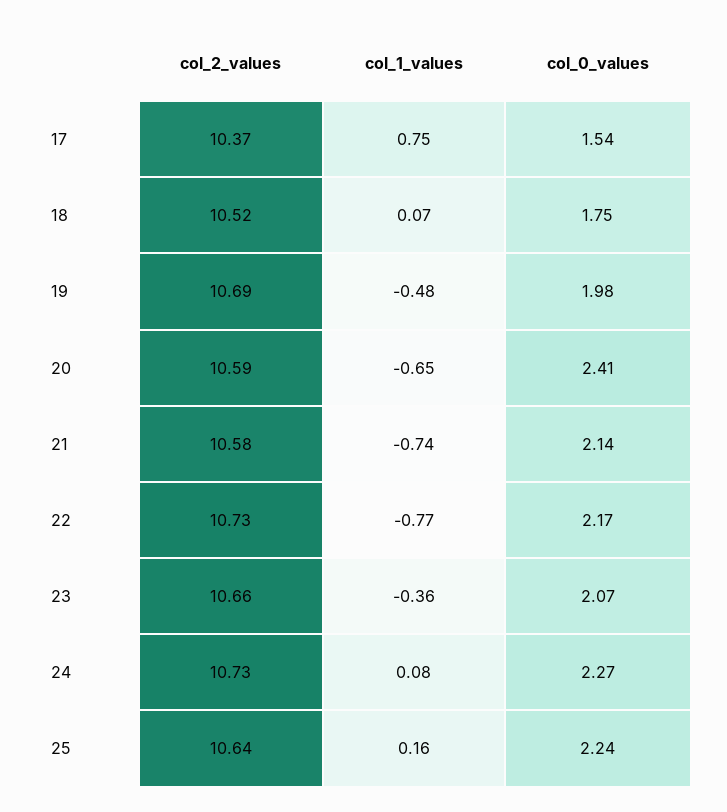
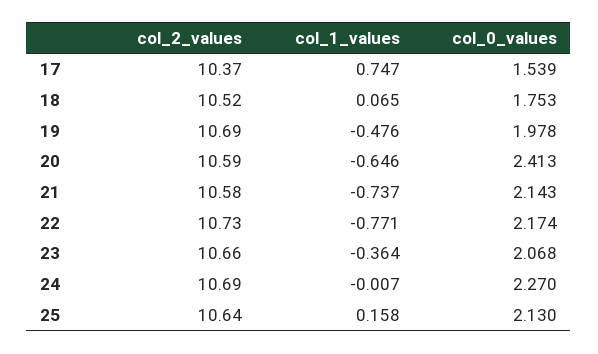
col_2_values, 24: 10.73 -> 10.69
col_1_values, 24: 0.08 -> -0.007
col_0_values, 25: 2.24 -> 2.13

